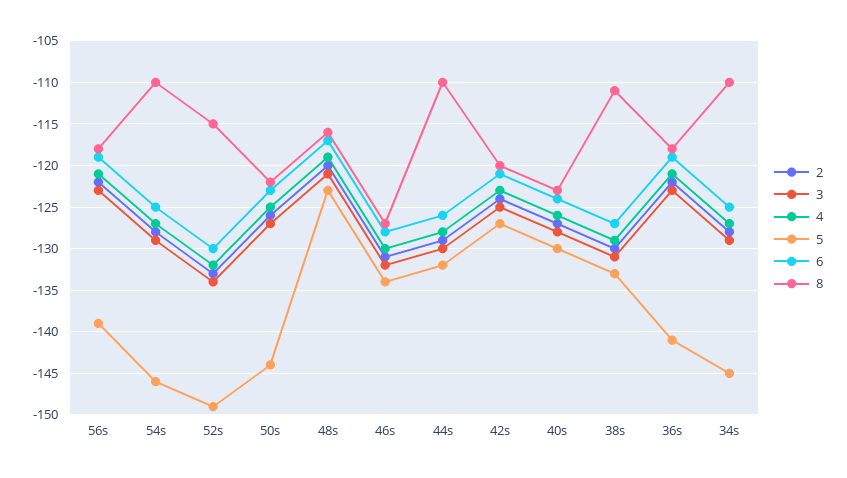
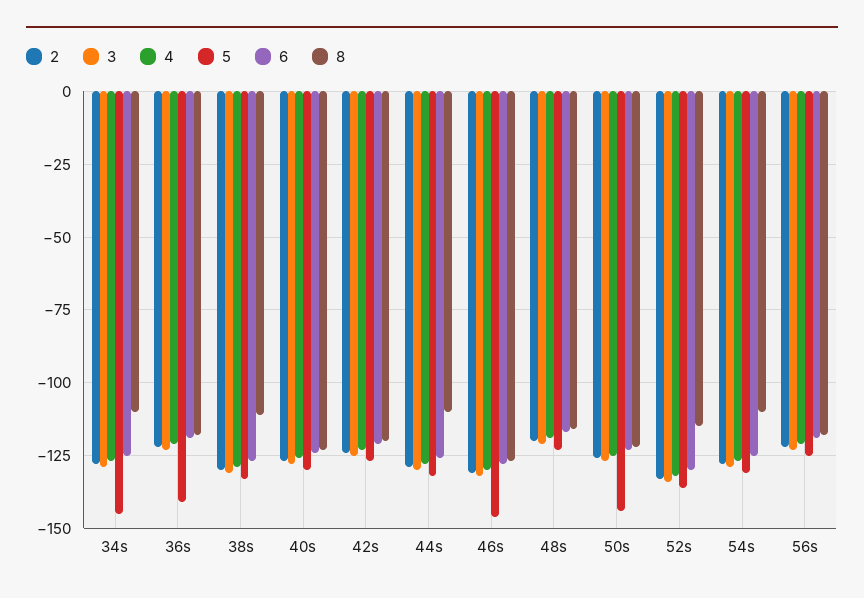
5, 56s: -139 -> -125
5, 54s: -146 -> -130
5, 52s: -149 -> -135
5, 46s: -134 -> -145

